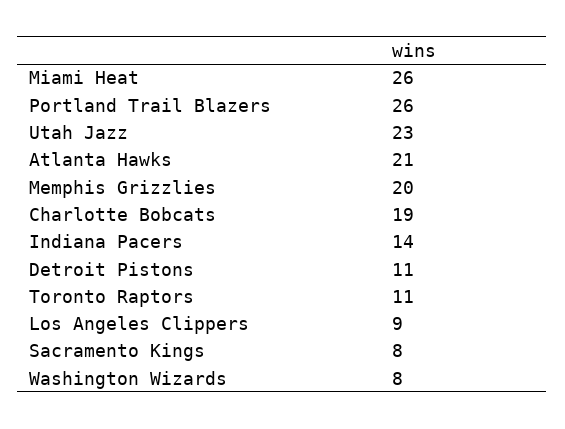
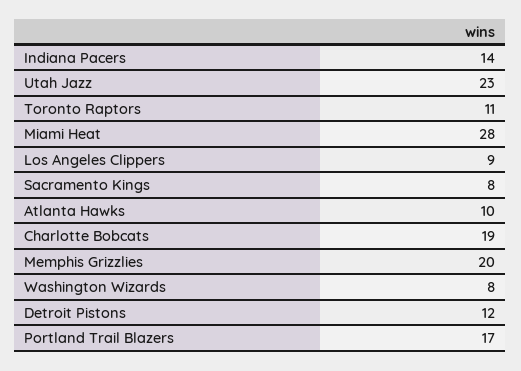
Miami Heat: 26 -> 28
Portland Trail Blazers: 26 -> 17
Atlanta Hawks: 21 -> 10
Detroit Pistons: 11 -> 12

